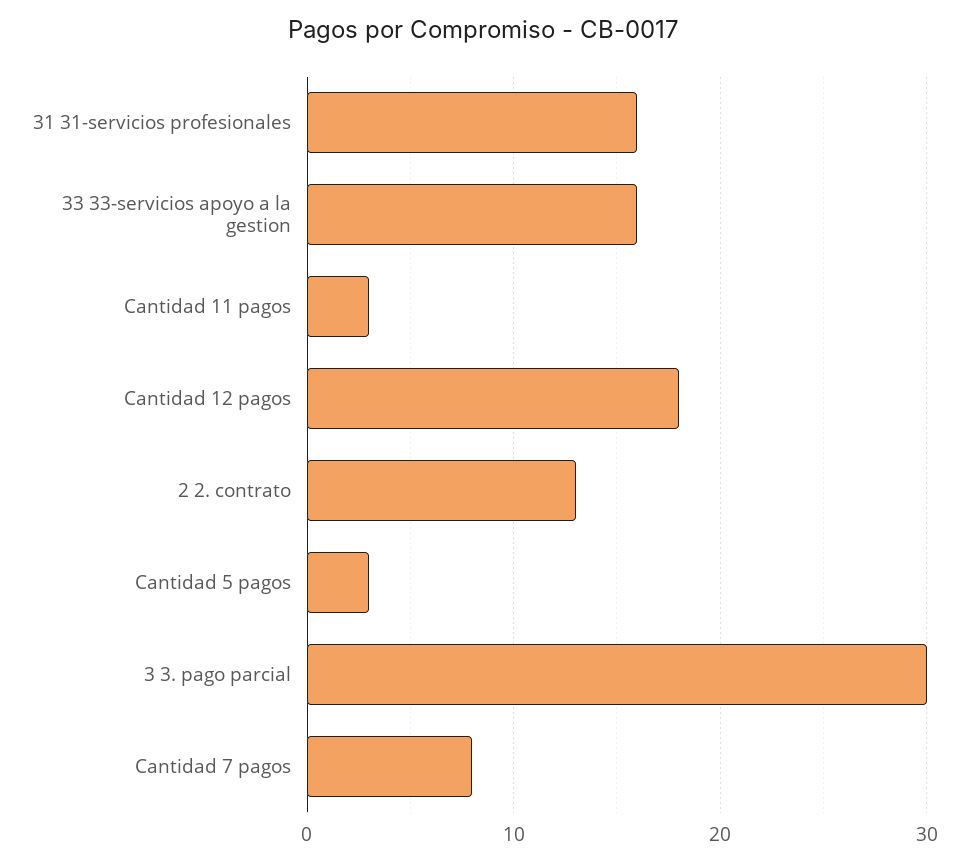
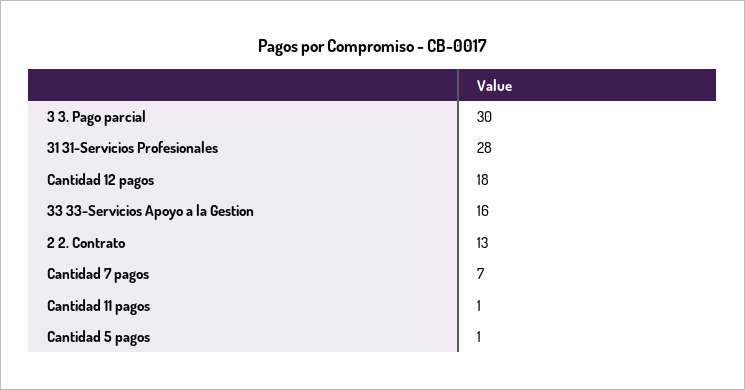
31 31-servicios profesionales: 16 -> 28
Cantidad 11 pagos: 3 -> 1
Cantidad 5 pagos: 3 -> 1
Cantidad 7 pagos: 8 -> 7

